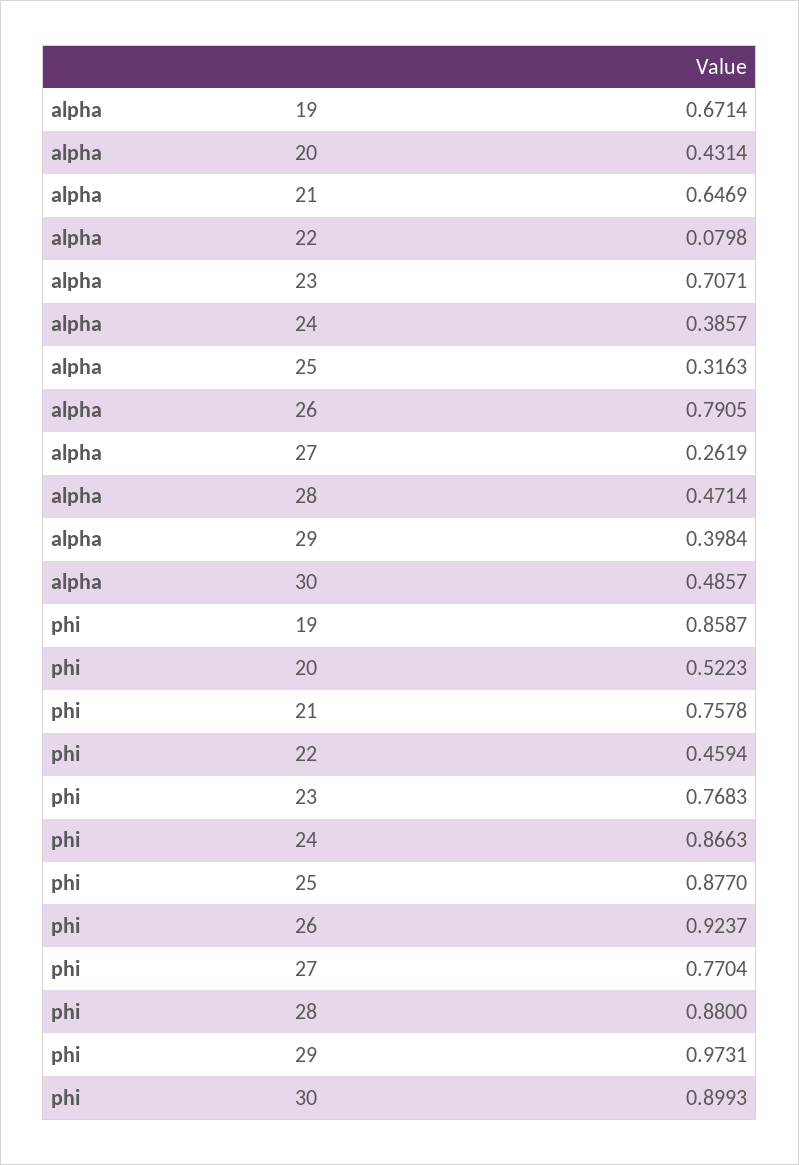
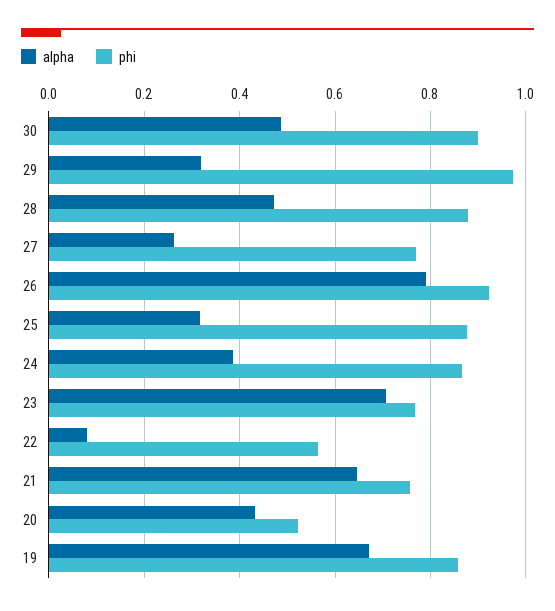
alpha, 29: 0.3984 -> 0.32
phi, 22: 0.4594 -> 0.56

